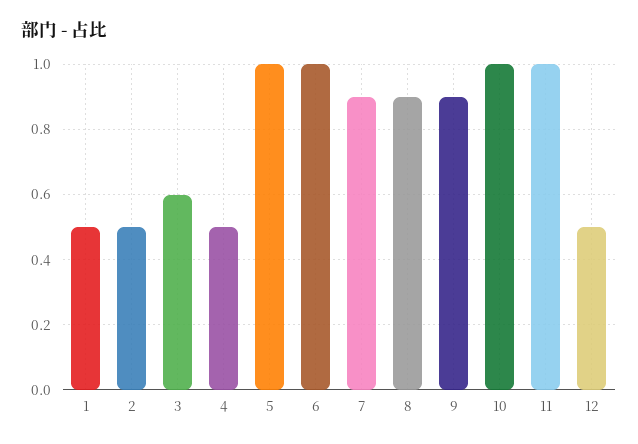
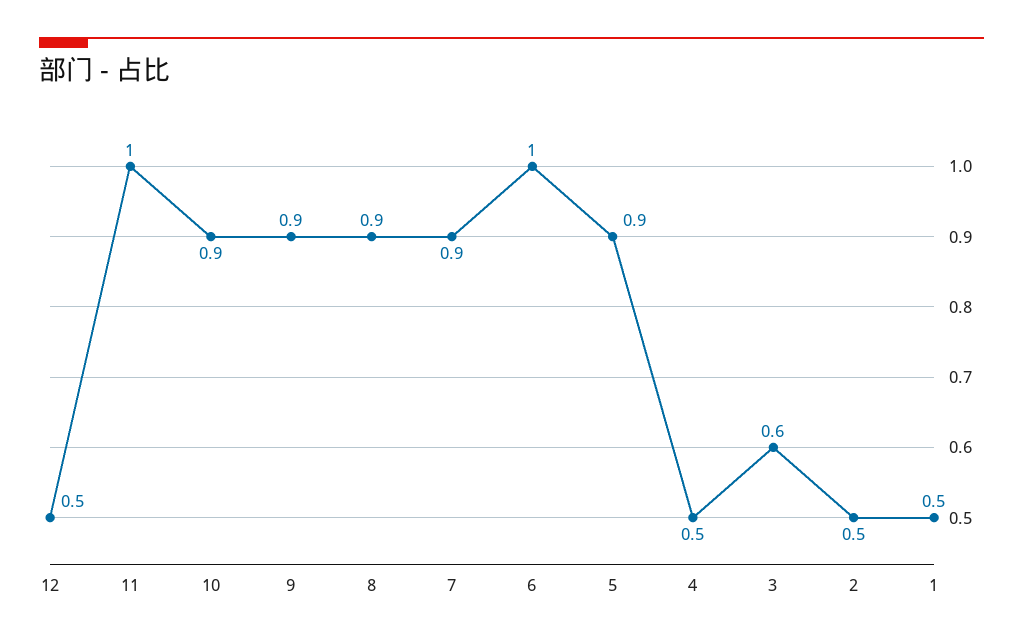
5: 1 -> 0.9
10: 1 -> 0.9

